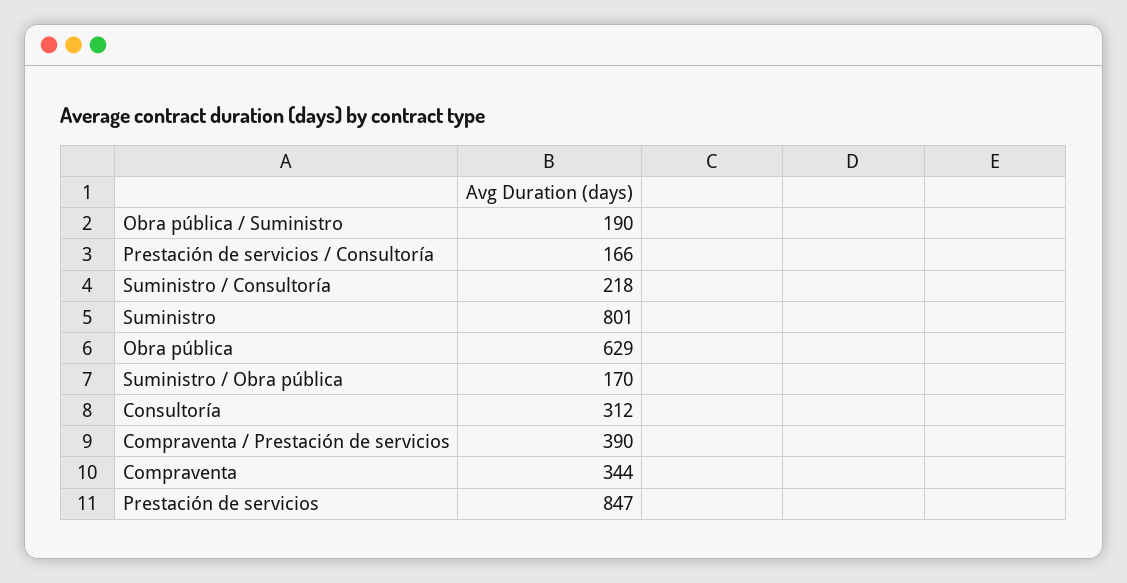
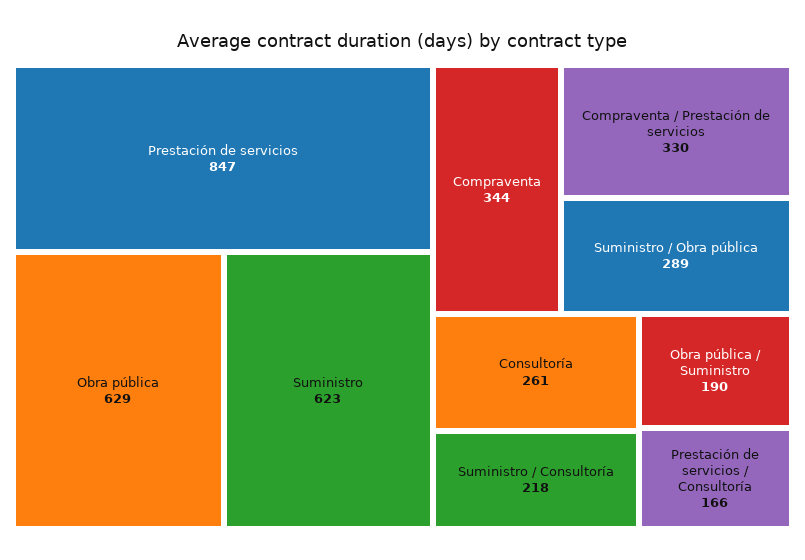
Suministro: 801 -> 623
Suministro / Obra pública: 170 -> 289
Consultoría: 312 -> 261
Compraventa / Prestación de servicios: 390 -> 330

